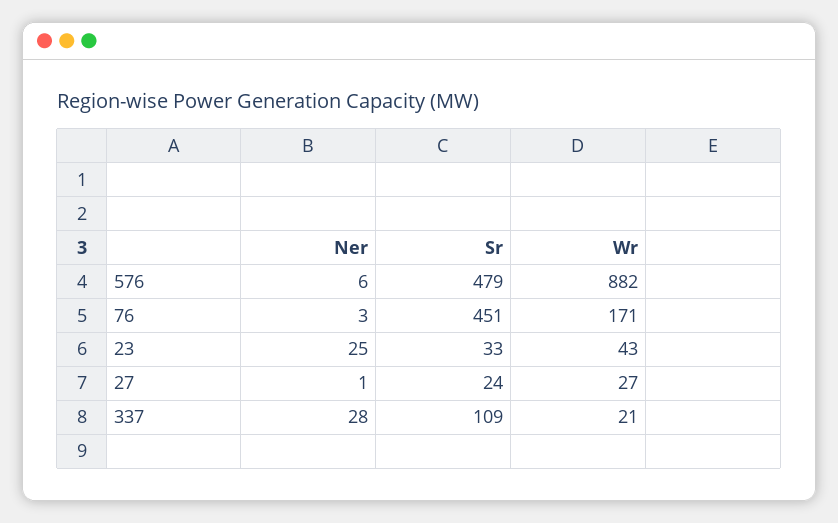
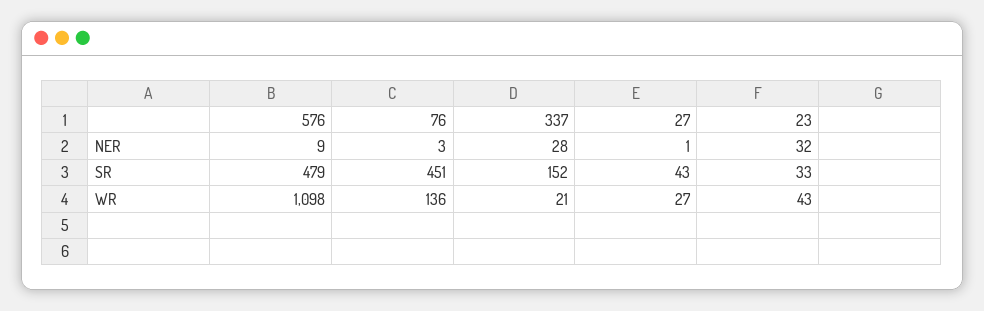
Ner, 576: 6 -> 9
Wr, 576: 882 -> 1098
Wr, 76: 171 -> 136
Ner, 23: 25 -> 32
Sr, 27: 24 -> 43
Sr, 337: 109 -> 152

